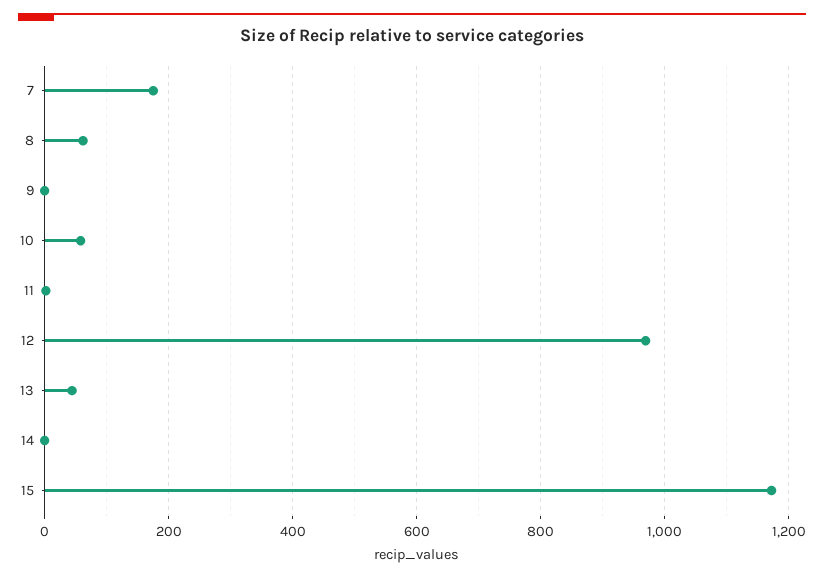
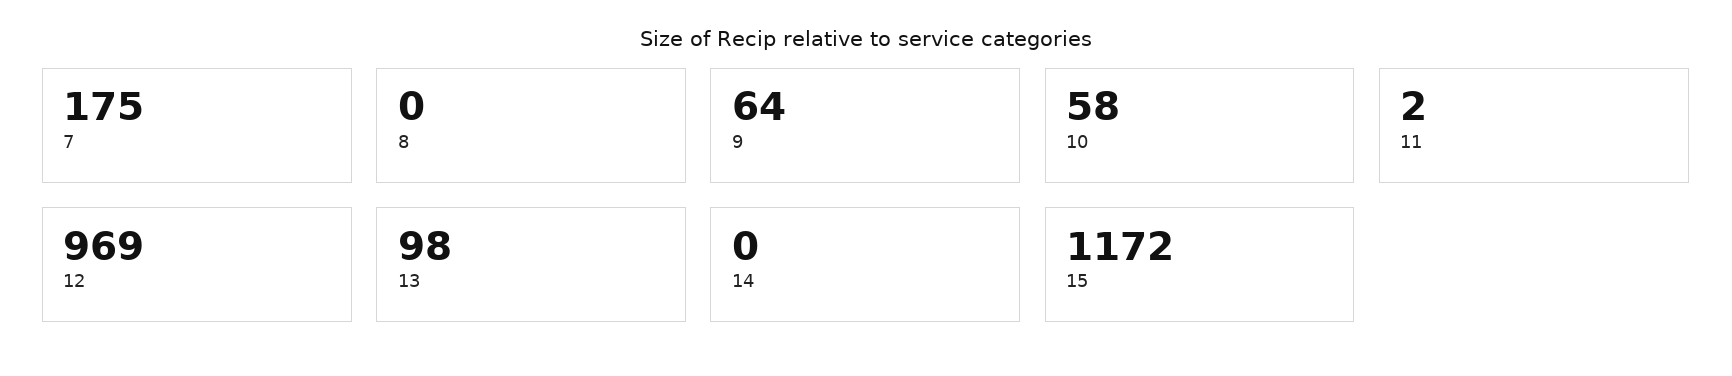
8: 60 -> 0
9: 0 -> 64
13: 40 -> 98

